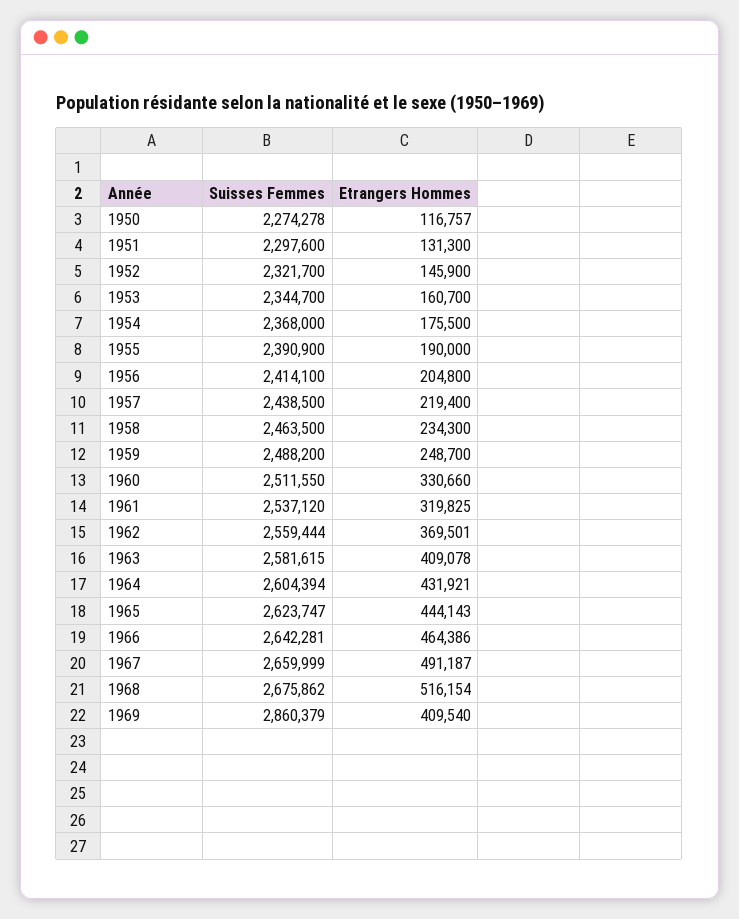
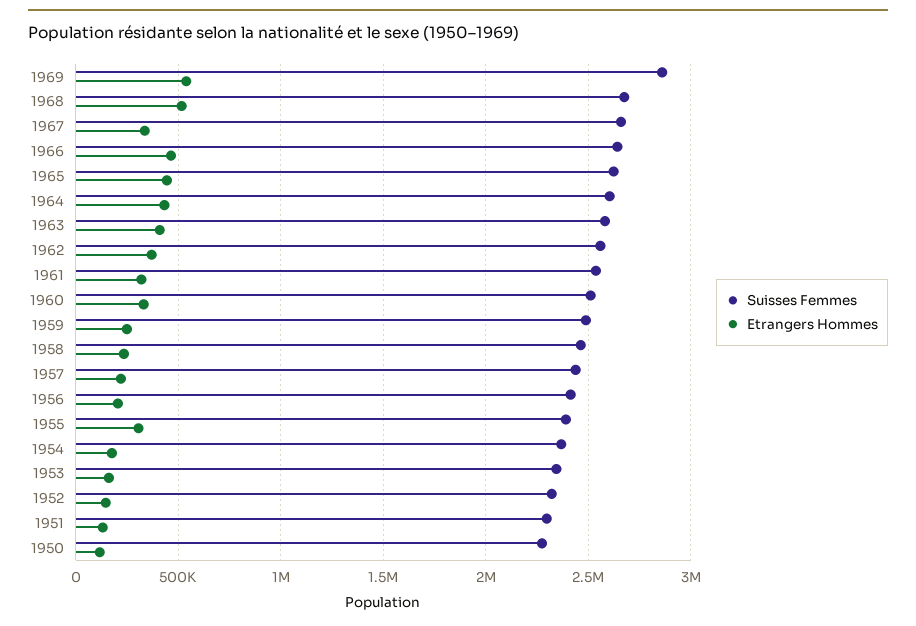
Etrangers Hommes, 1955: 190000 -> 300000
Etrangers Hommes, 1967: 491187 -> 350000
Etrangers Hommes, 1969: 409540 -> 550000

